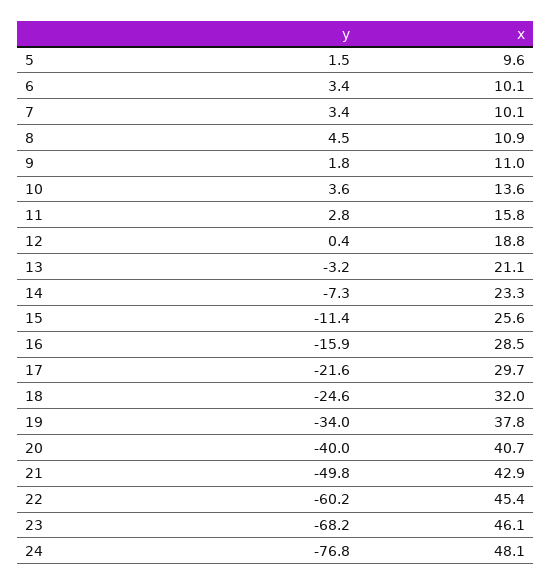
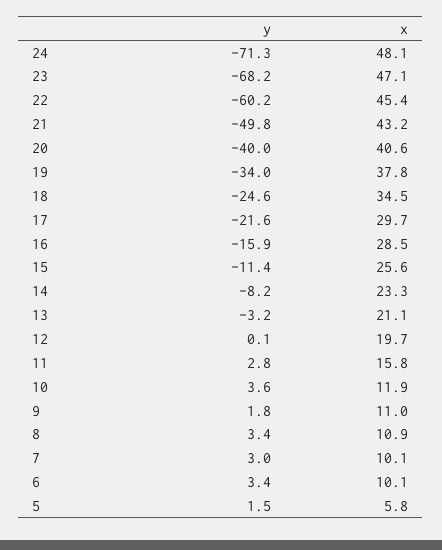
x, 5: 9.6 -> 5.8
y, 7: 3.4 -> 3
y, 8: 4.5 -> 3.4
x, 10: 13.6 -> 11.9
y, 12: 0.4 -> 0.1
x, 12: 18.8 -> 19.7
y, 14: -7.3 -> -8.2
x, 18: 32 -> 34.5
x, 20: 40.7 -> 40.6
x, 21: 42.9 -> 43.2
x, 23: 46.1 -> 47.1
y, 24: -76.8 -> -71.3

